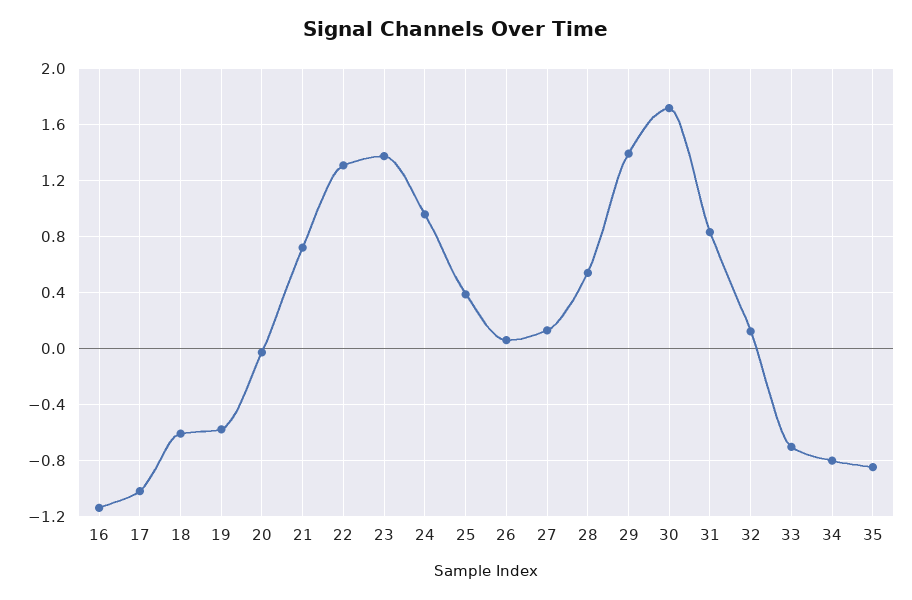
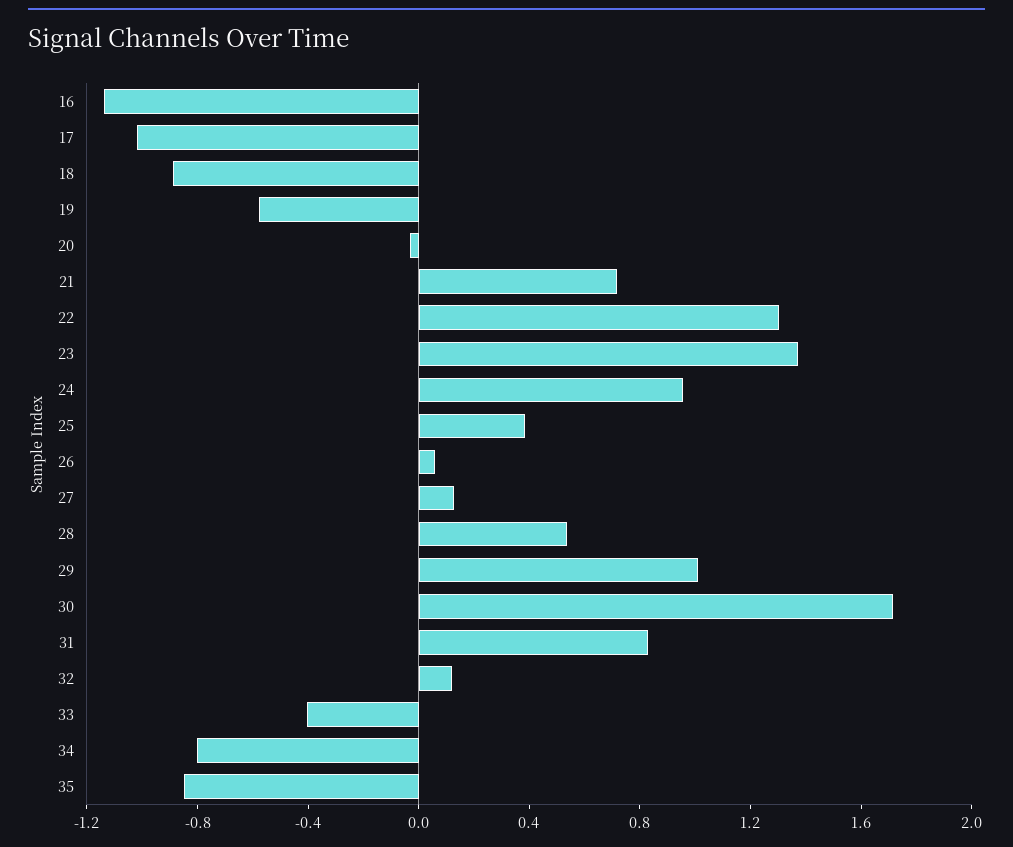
18: -0.6 -> -0.9
29: 1.4 -> 1
33: -0.7 -> -0.4

